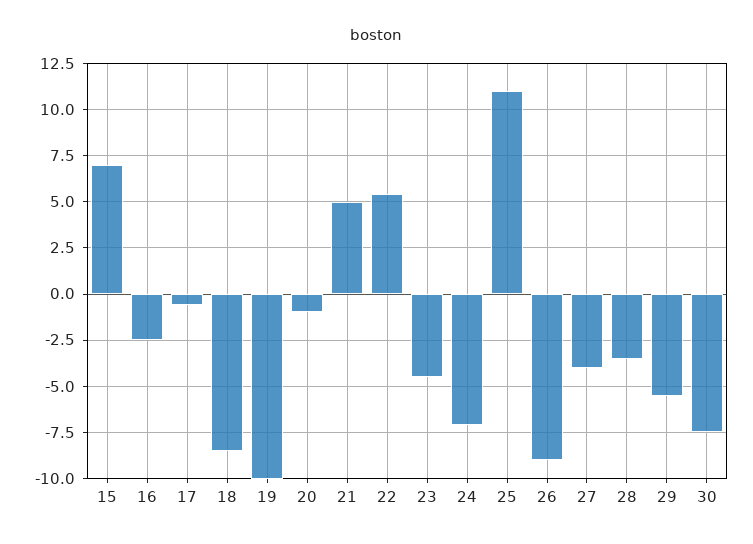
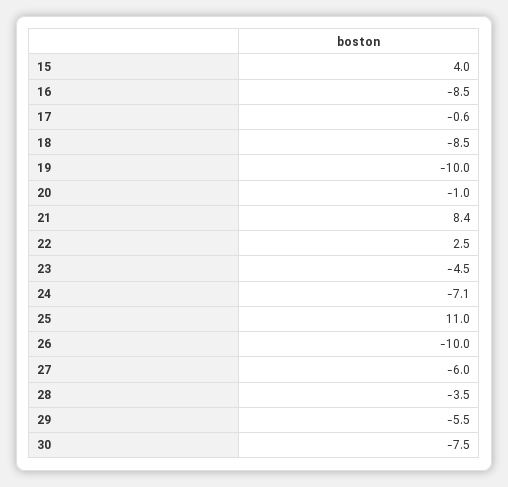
15: 7 -> 4
16: -2.5 -> -8.5
21: 5 -> 8.4
22: 5.5 -> 2.5
26: -9 -> -10
27: -4 -> -6

